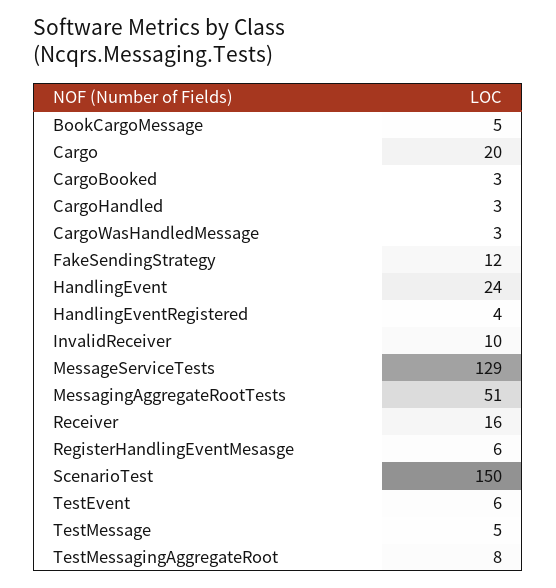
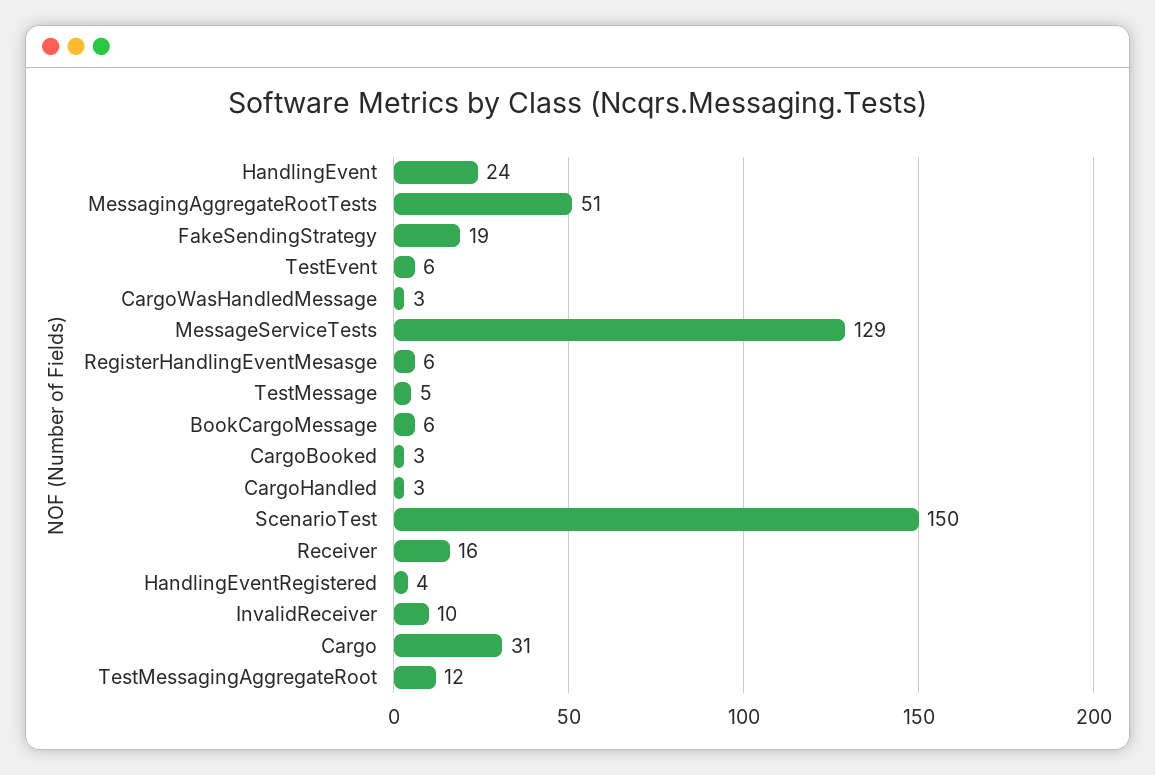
BookCargoMessage: 5 -> 6
Cargo: 20 -> 31
FakeSendingStrategy: 12 -> 19
TestMessagingAggregateRoot: 8 -> 12

